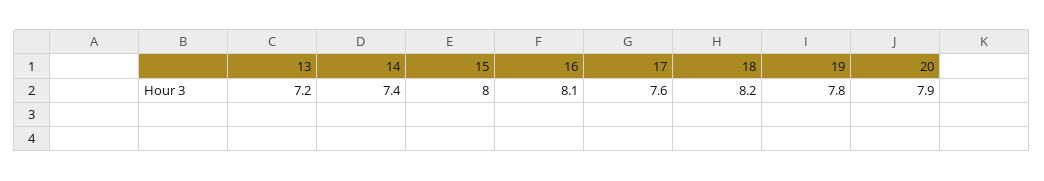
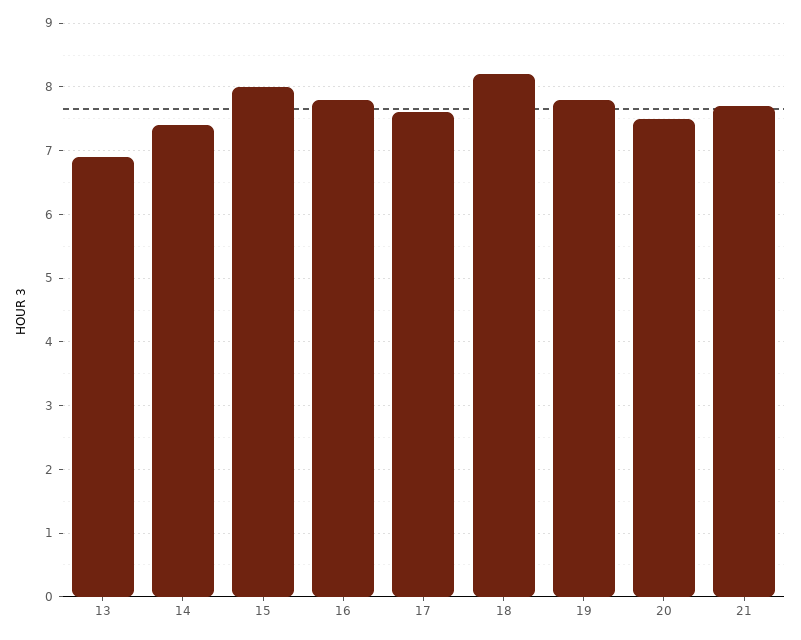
13: 7.2 -> 6.9
16: 8.1 -> 7.8
20: 7.9 -> 7.5
21: none -> 7.7

